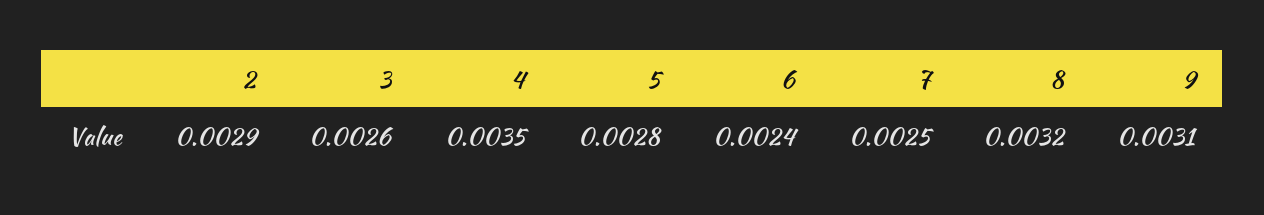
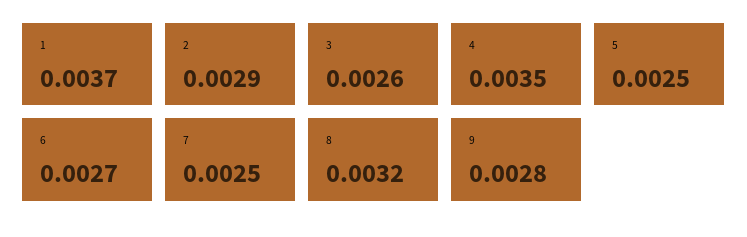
5: 0.0028 -> 0.0025
6: 0.0024 -> 0.0027
9: 0.0031 -> 0.0028
1: none -> 0.0037

